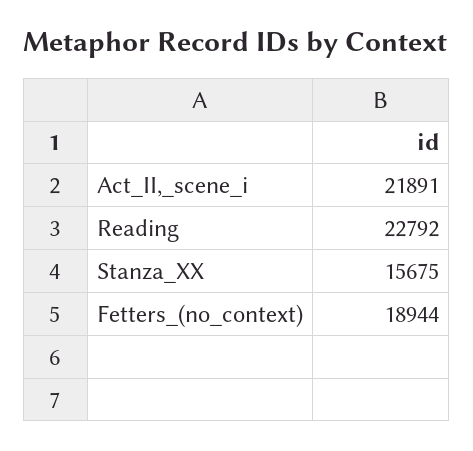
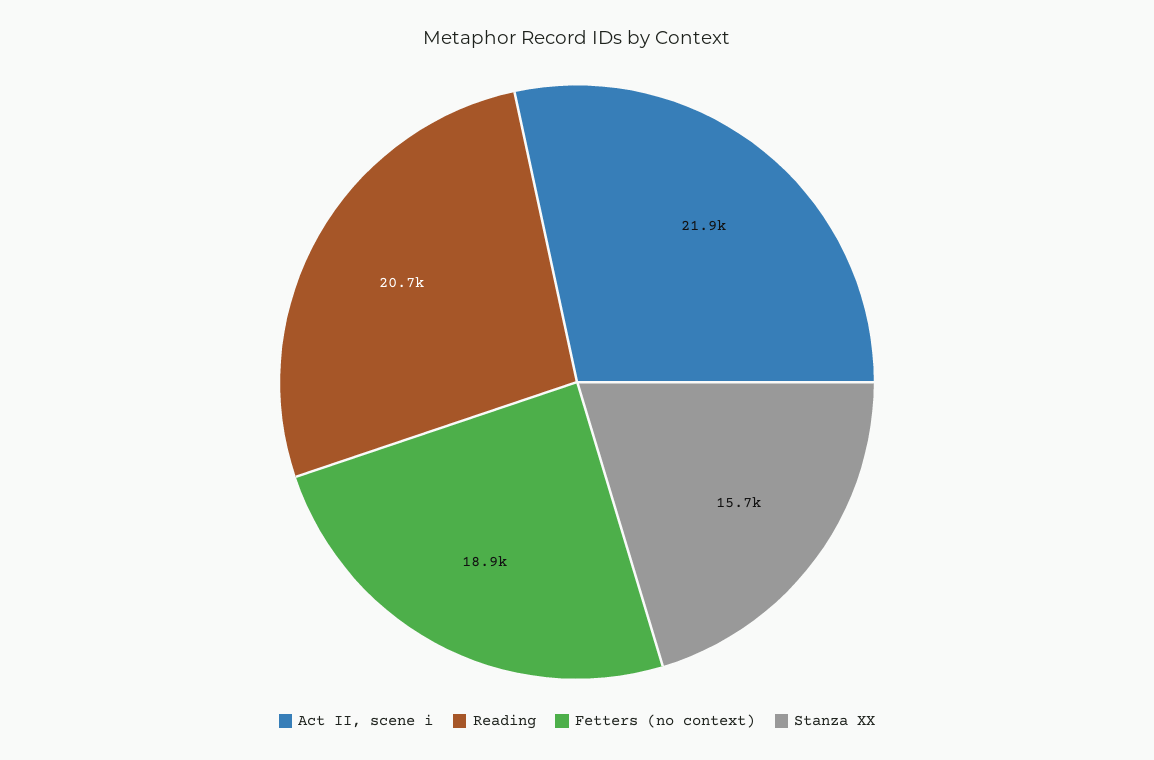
Reading: 22792 -> 20700

